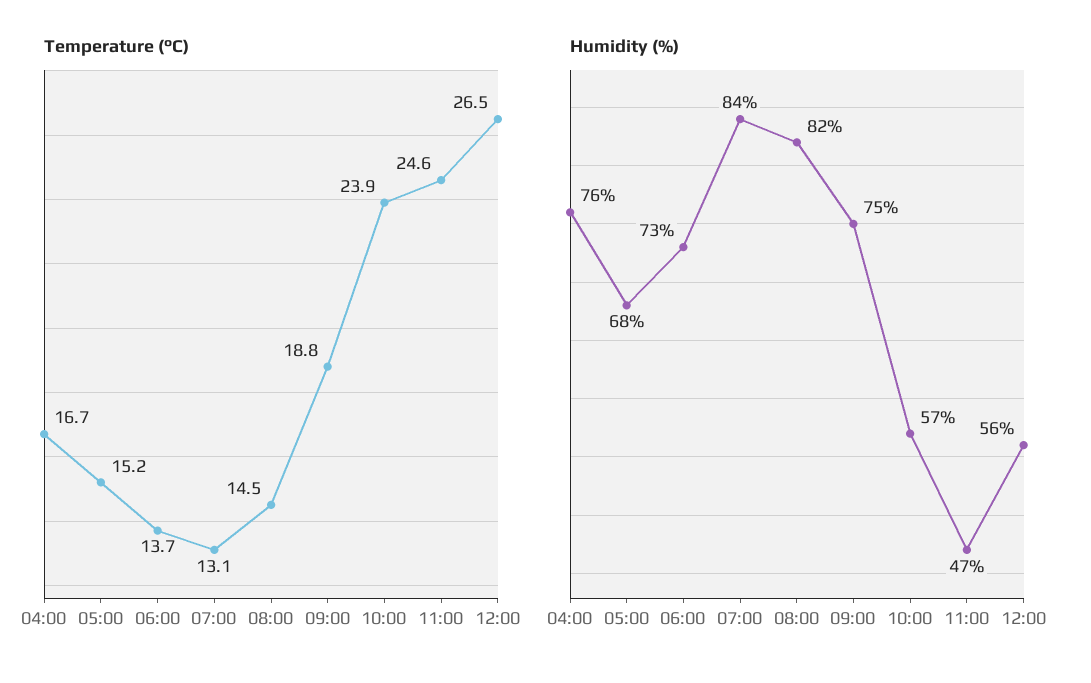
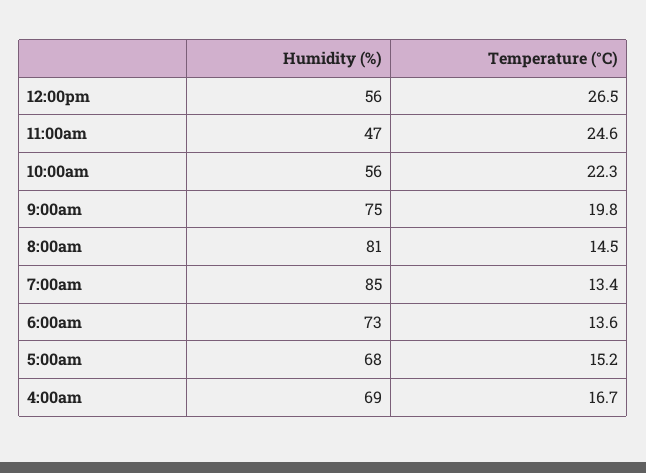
Temperature (°C), 06:00: 13.7 -> 13.6
Temperature (°C), 07:00: 13.1 -> 13.4
Temperature (°C), 09:00: 18.8 -> 19.8
Temperature (°C), 10:00: 23.9 -> 22.3
Humidity (%), 04:00: 76 -> 69
Humidity (%), 07:00: 84 -> 85
Humidity (%), 08:00: 82 -> 81
Humidity (%), 10:00: 57 -> 56

